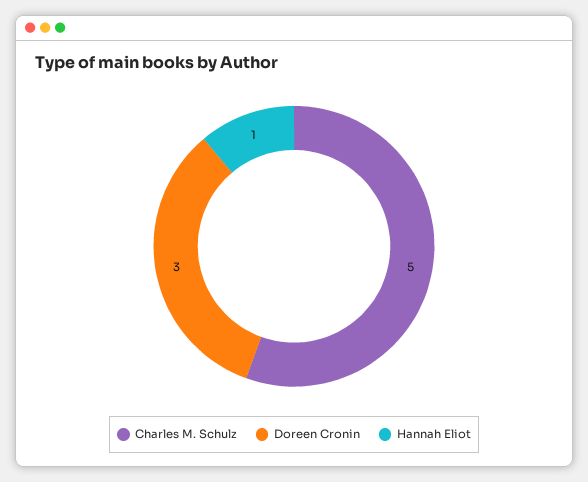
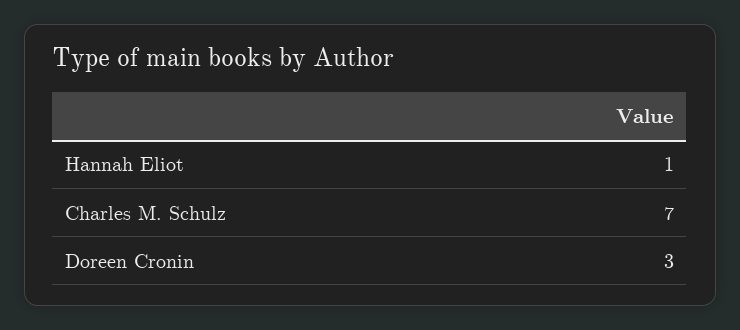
Charles M. Schulz: 5 -> 7

